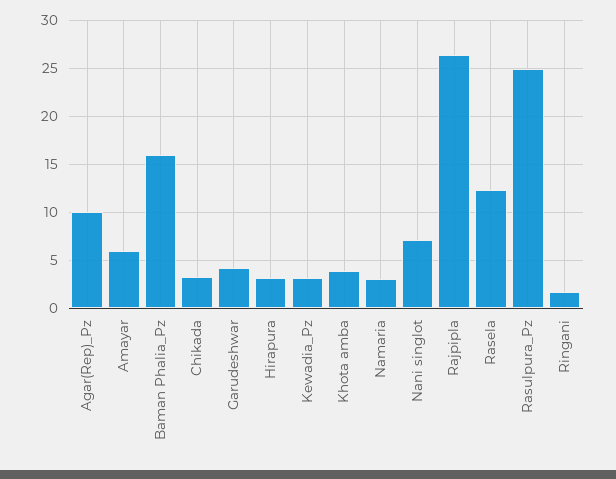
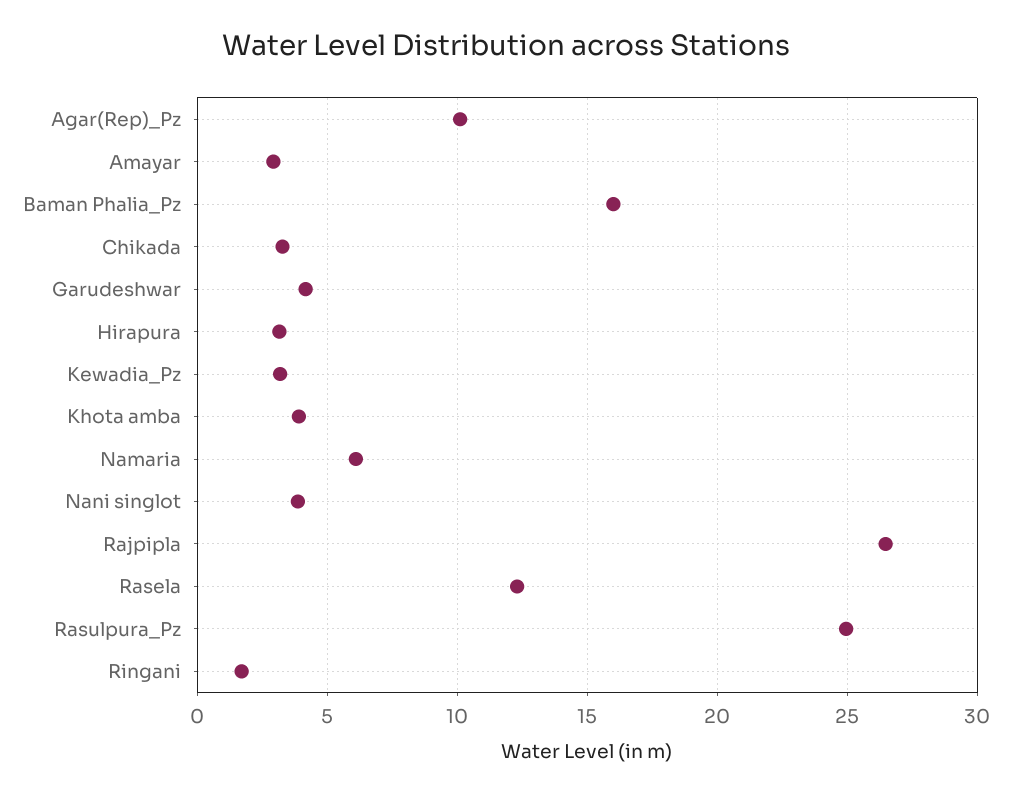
Amayar: 6 -> 3
Namaria: 3 -> 6
Nani singlot: 7 -> 4

